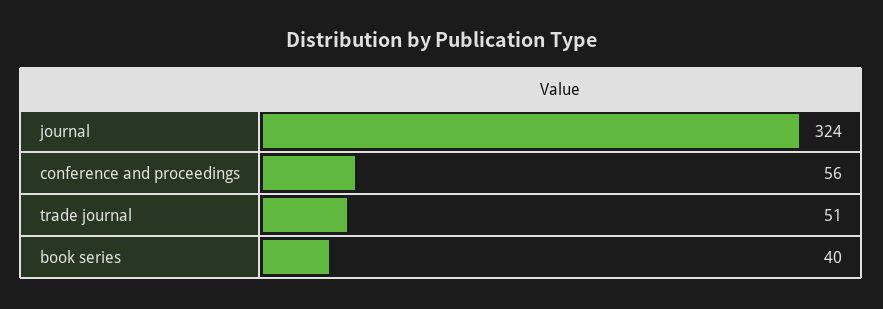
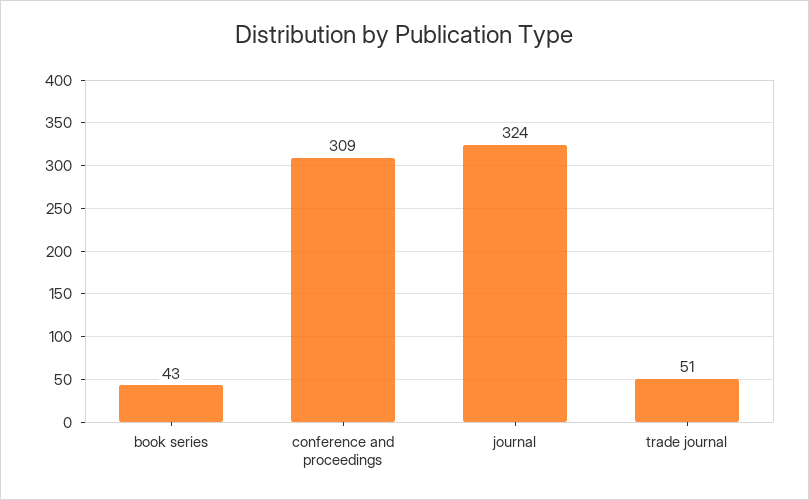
conference and proceedings: 56 -> 309
book series: 40 -> 43

